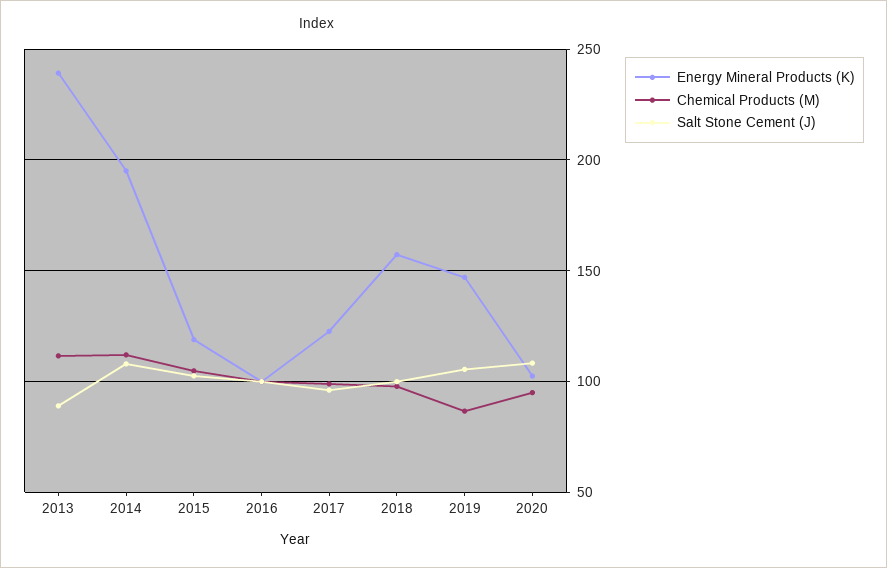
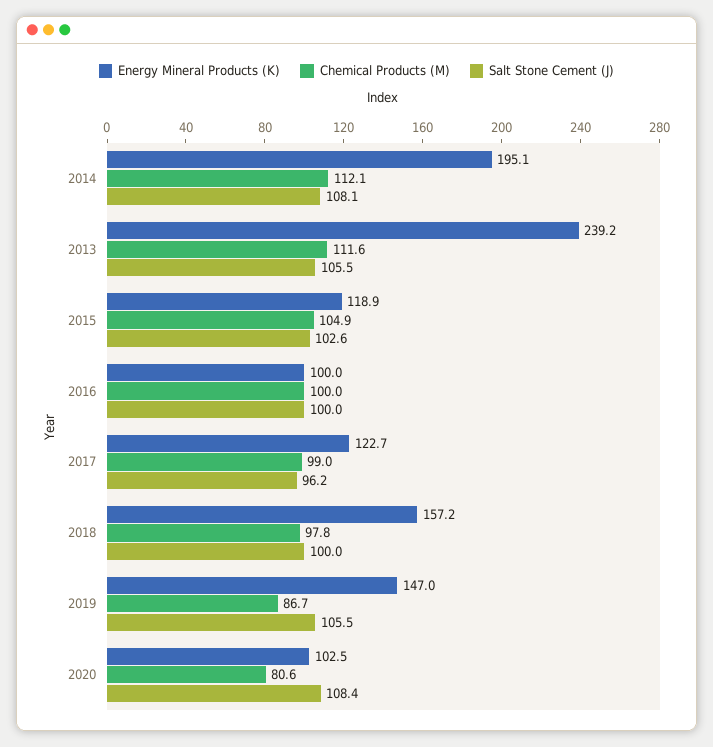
Salt Stone Cement (J), 2013: 90 -> 105.5
Chemical Products (M), 2020: 95 -> 80.6

